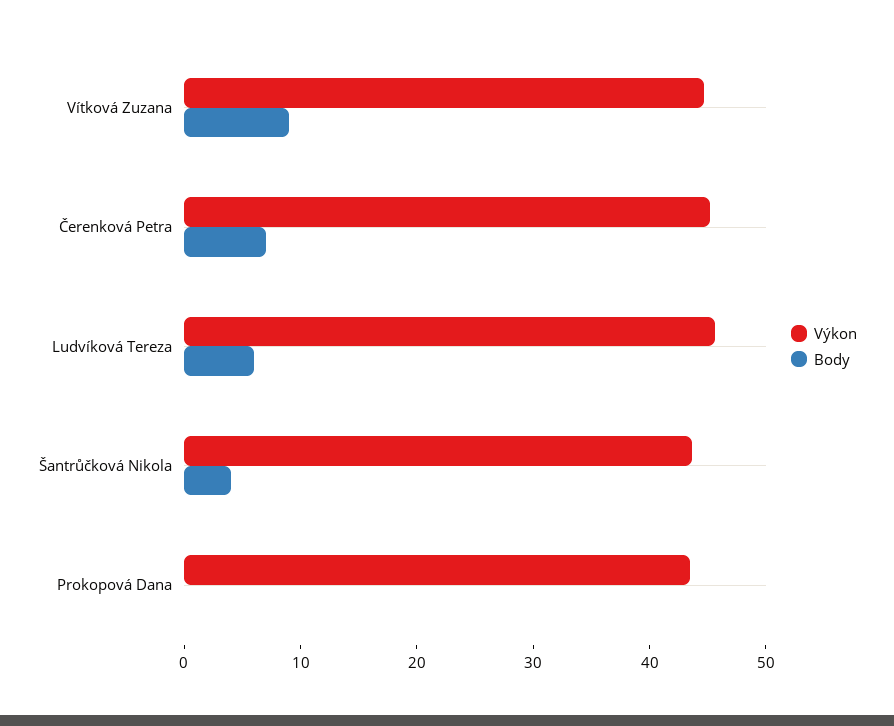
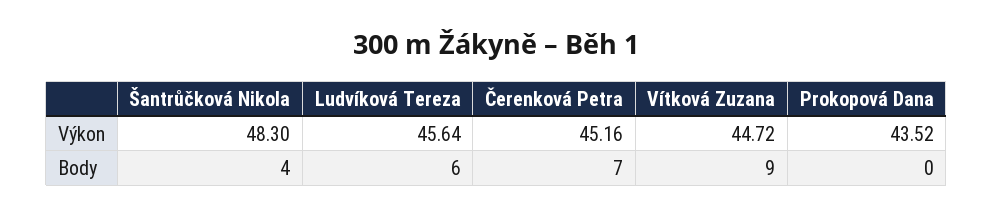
Výkon, Šantrůčková Nikola: 44 -> 48.3

